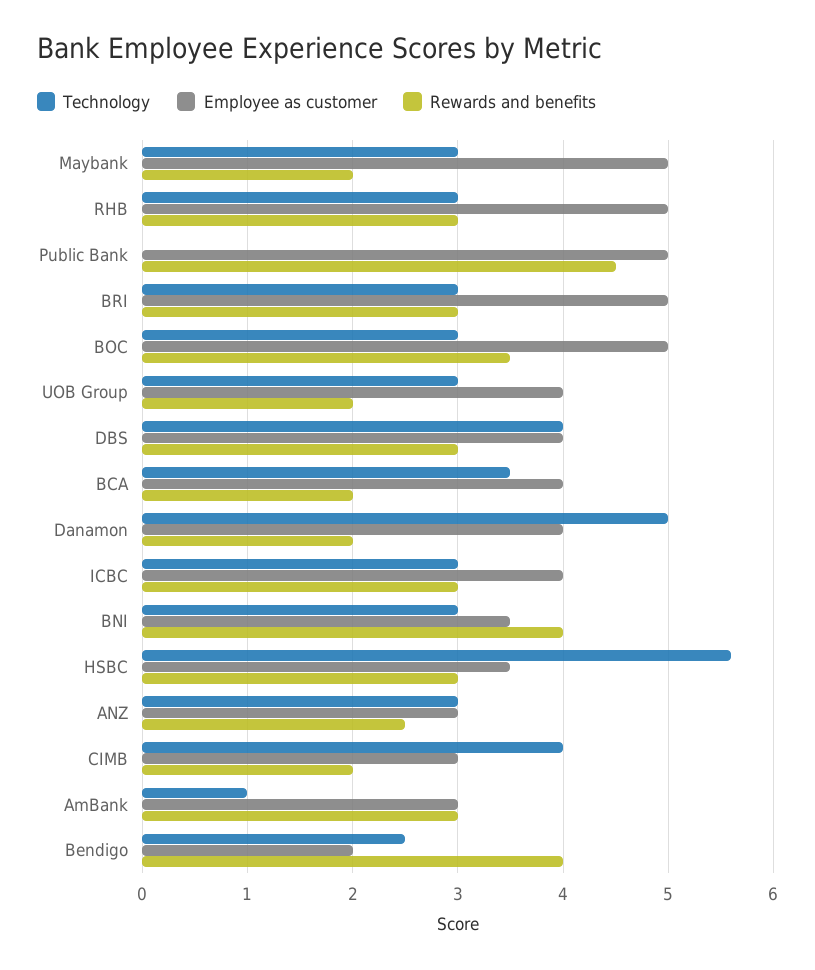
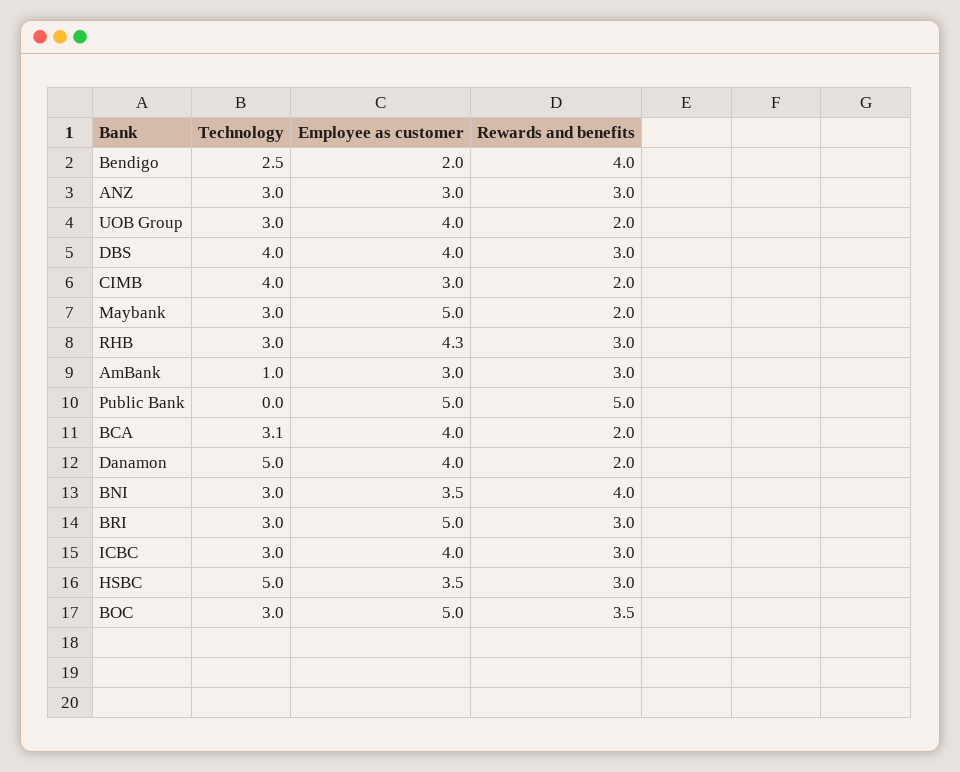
Employee as customer, RHB: 5 -> 4.3
Rewards and benefits, Public Bank: 4.5 -> 5
Technology, BCA: 3.5 -> 3.1
Technology, HSBC: 5.6 -> 5
Rewards and benefits, ANZ: 2.5 -> 3

